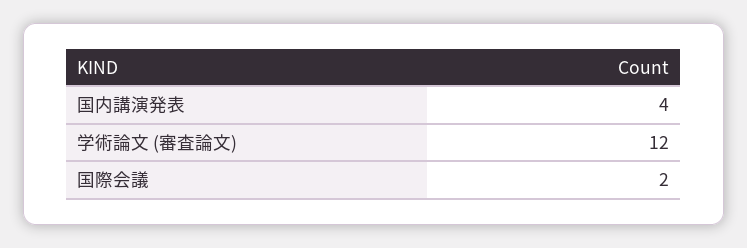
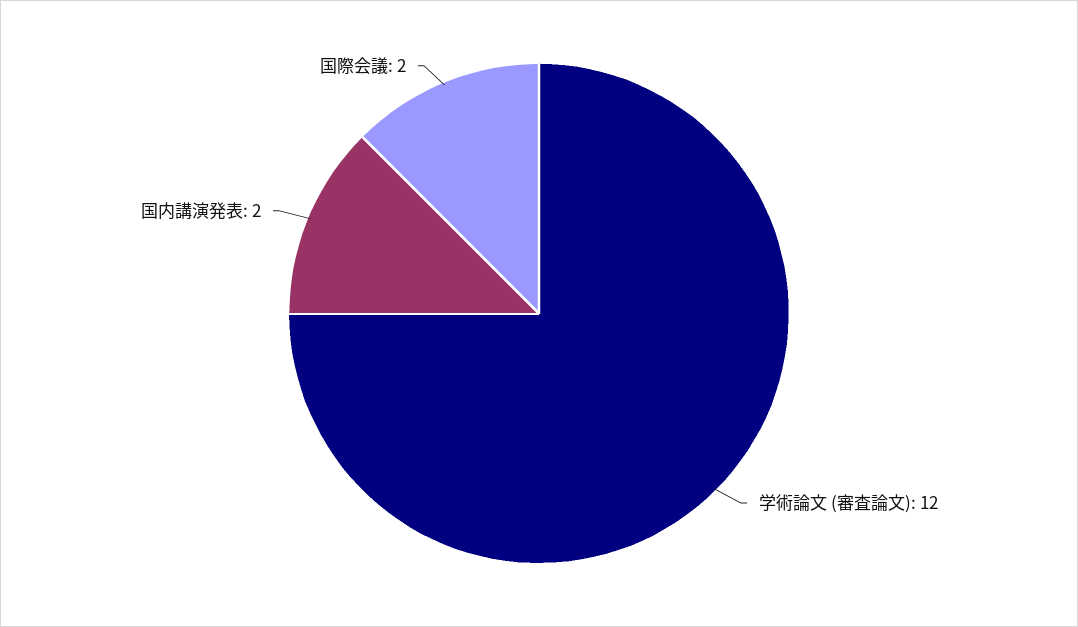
国内講演発表: 4 -> 2

